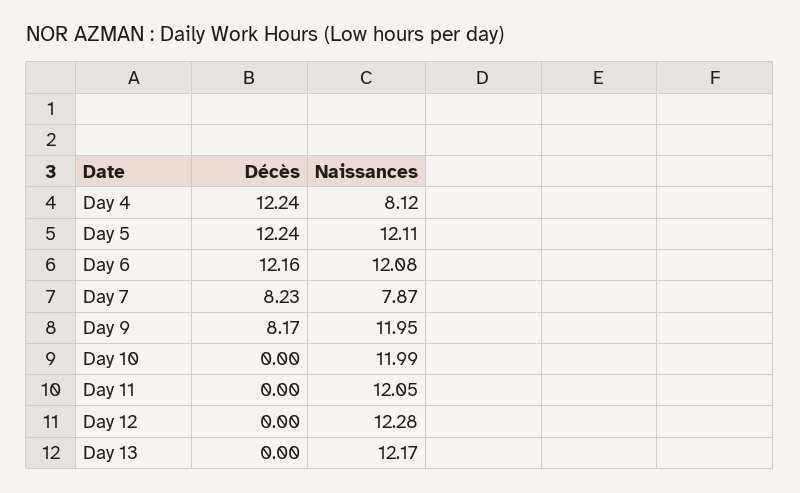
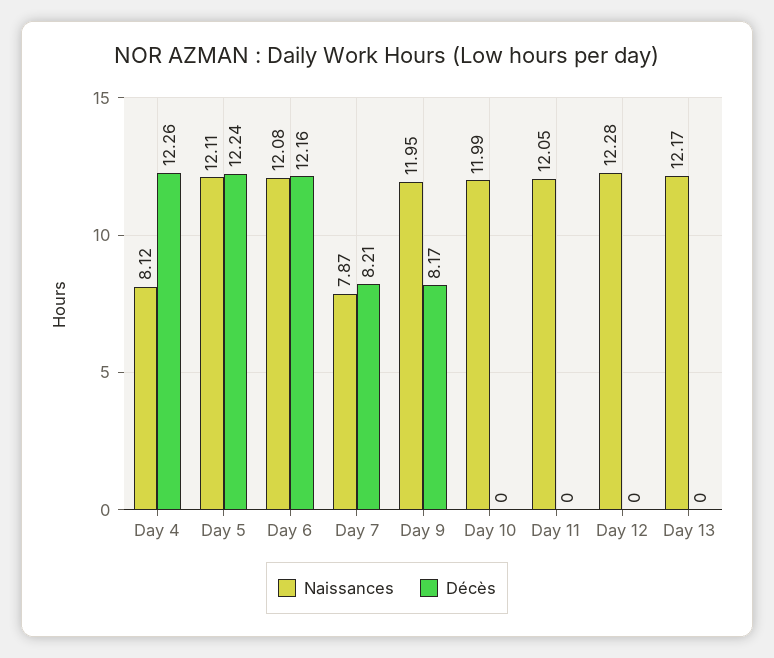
Décès, Day 4: 12.24 -> 12.26
Décès, Day 7: 8.23 -> 8.21

